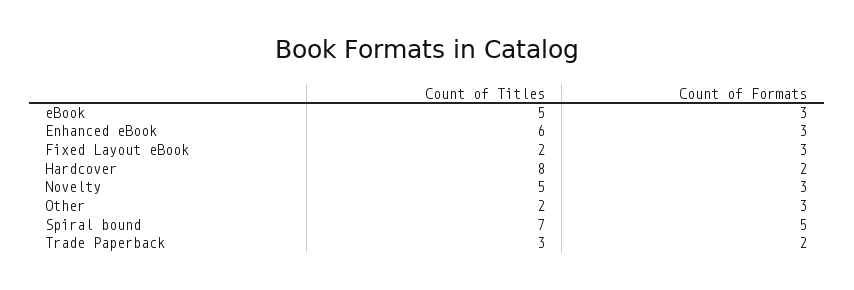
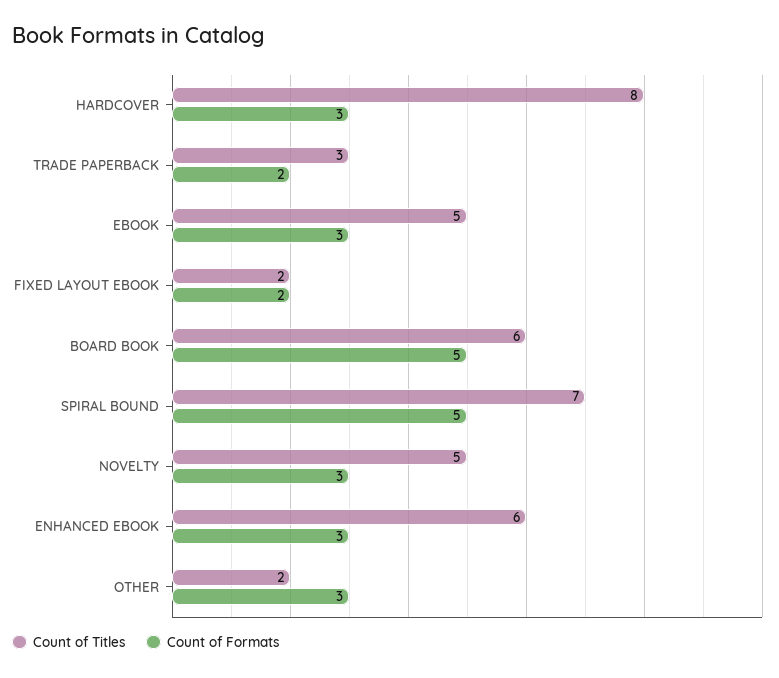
Count of Formats, Fixed Layout eBook: 3 -> 2
Count of Formats, Hardcover: 2 -> 3
Count of Titles, BOARD BOOK: none -> 6
Count of Formats, BOARD BOOK: none -> 5

